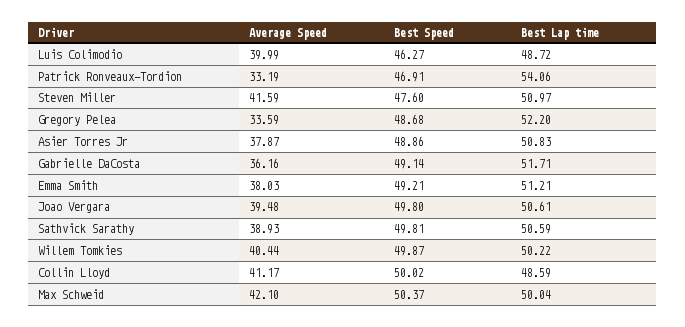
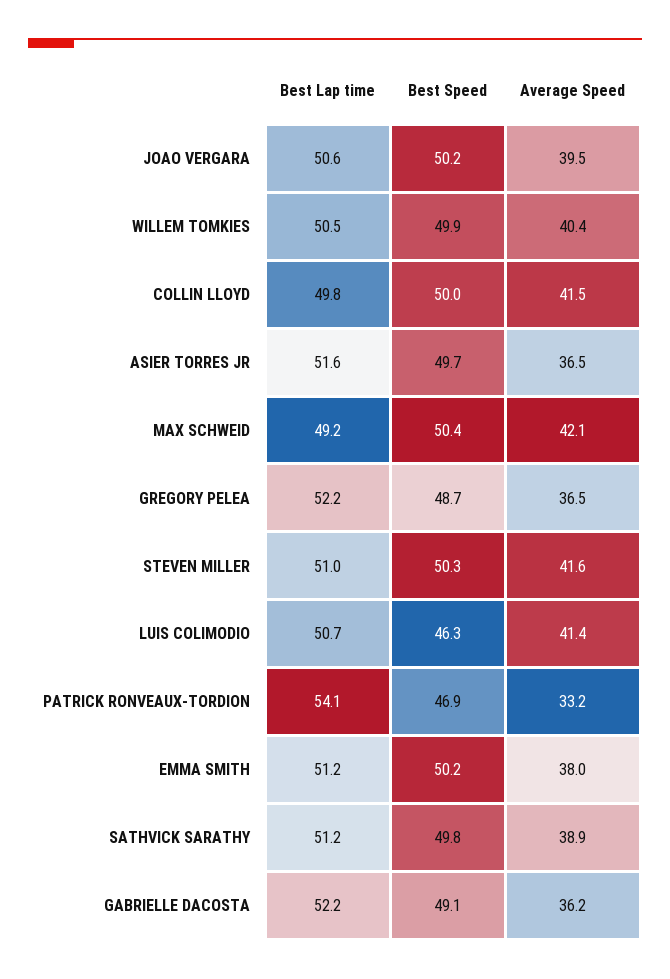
Average Speed, Luis Colimodio: 39.99 -> 41.4
Best Lap time, Luis Colimodio: 48.72 -> 50.7
Best Speed, Steven Miller: 47.6 -> 50.3
Average Speed, Gregory Pelea: 33.59 -> 36.5
Average Speed, Asier Torres Jr: 37.87 -> 36.5
Best Speed, Asier Torres Jr: 48.86 -> 49.7
Best Lap time, Asier Torres Jr: 50.83 -> 51.6
Best Lap time, Gabrielle DaCosta: 51.71 -> 52.2
Best Speed, Emma Smith: 49.21 -> 50.2
Best Speed, Joao Vergara: 49.8 -> 50.2
Best Lap time, Sathvick Sarathy: 50.59 -> 51.2
Best Lap time, Willem Tomkies: 50.22 -> 50.5
Average Speed, Collin Lloyd: 41.17 -> 41.5
Best Lap time, Collin Lloyd: 48.59 -> 49.8
Best Lap time, Max Schweid: 50.04 -> 49.2

